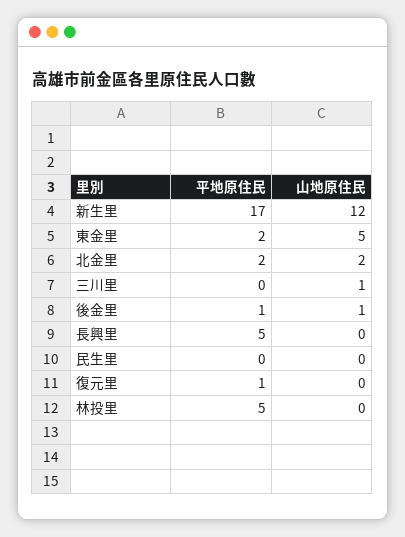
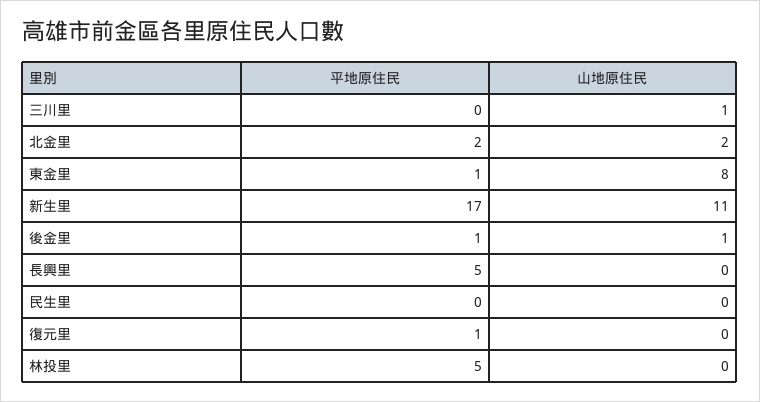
山地原住民, 新生里: 12 -> 11
平地原住民, 東金里: 2 -> 1
山地原住民, 東金里: 5 -> 8

